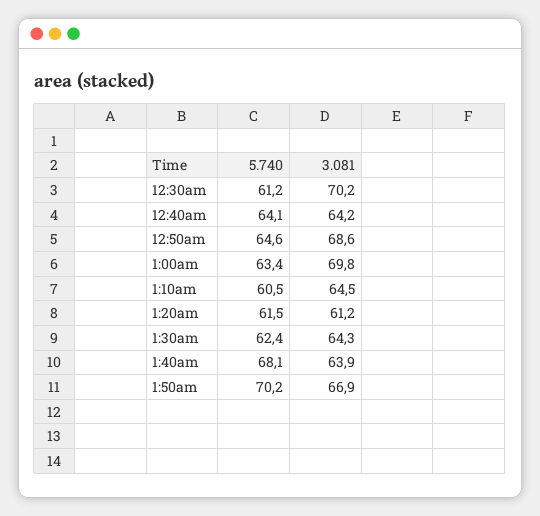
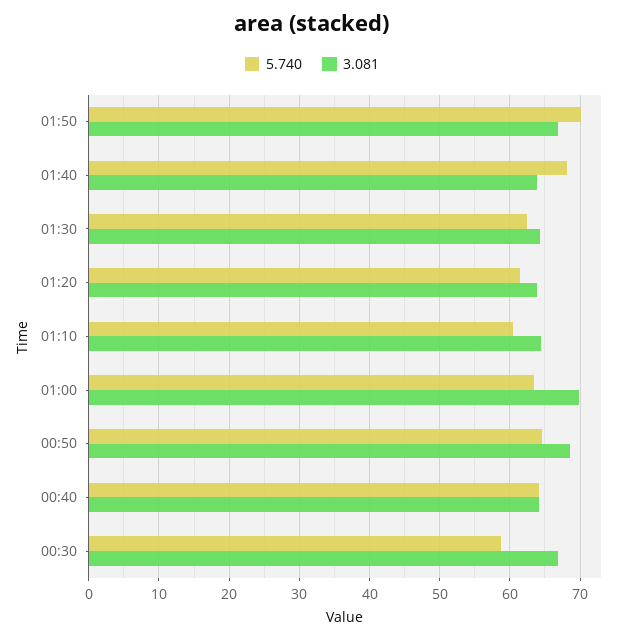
5.740, 12:30am: 61.2 -> 59
3.081, 12:30am: 70.2 -> 67
3.081, 1:20am: 61.2 -> 64

